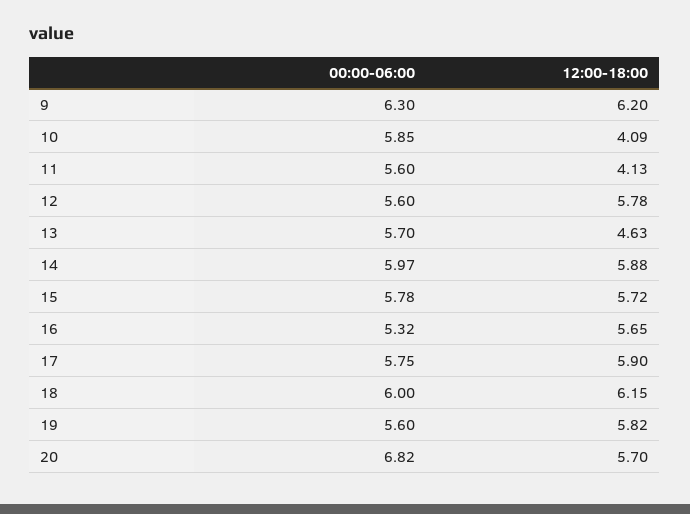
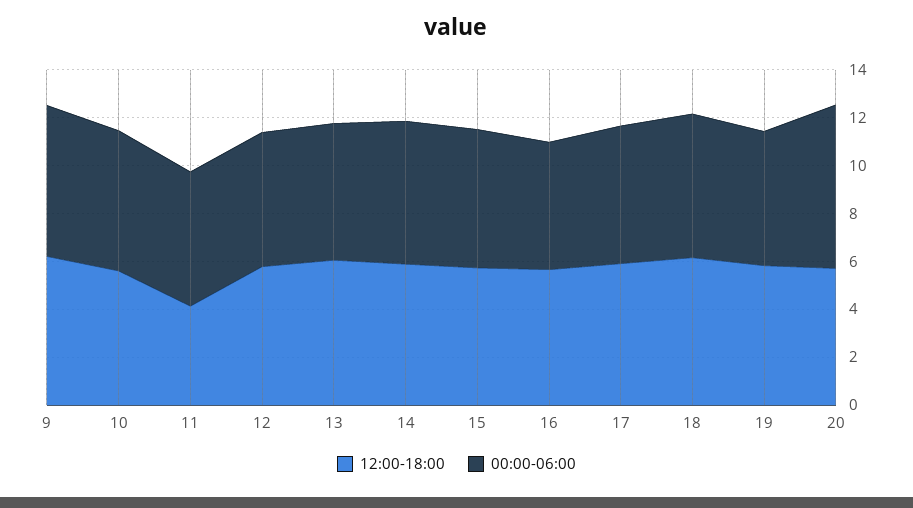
12:00-18:00, 10: 4.09 -> 5.5
12:00-18:00, 13: 4.63 -> 6

